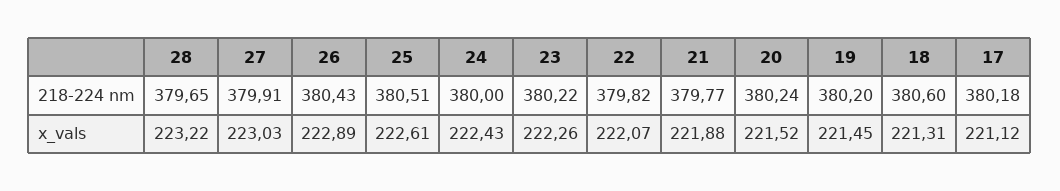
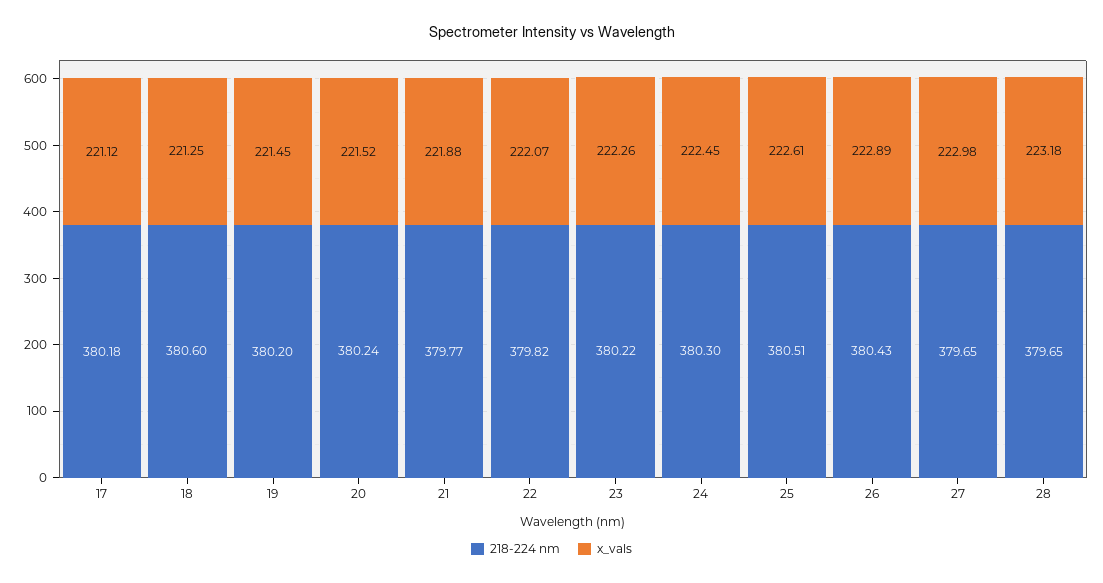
218-224 nm, 27: 379.91 -> 379.65
218-224 nm, 24: 380 -> 380.3
x_vals, 28: 223.22 -> 223.18
x_vals, 27: 223.03 -> 222.98
x_vals, 24: 222.43 -> 222.45
x_vals, 18: 221.31 -> 221.25

